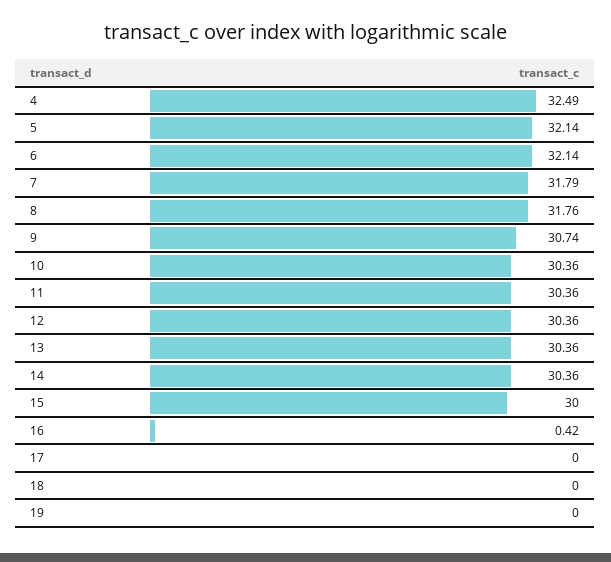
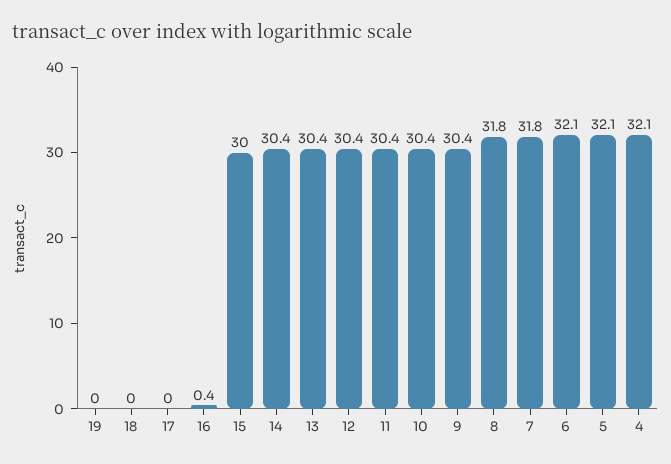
4: 32.49 -> 32.1
9: 30.74 -> 30.4

